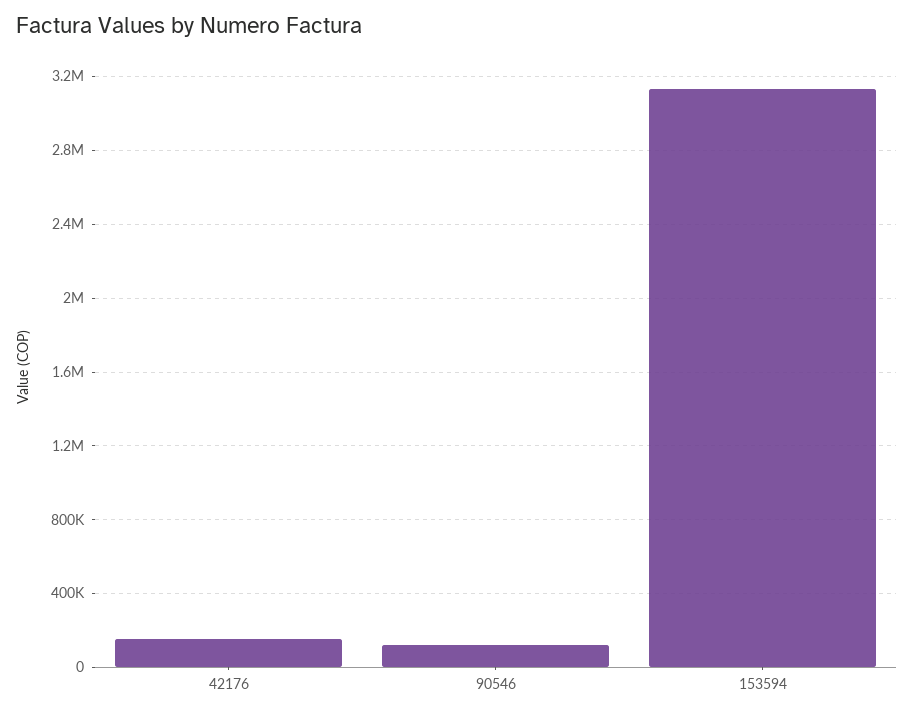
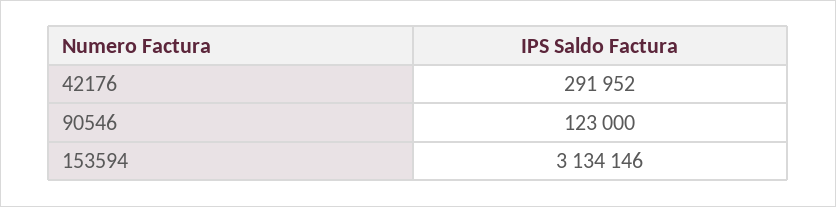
42176: 150000 -> 291952

